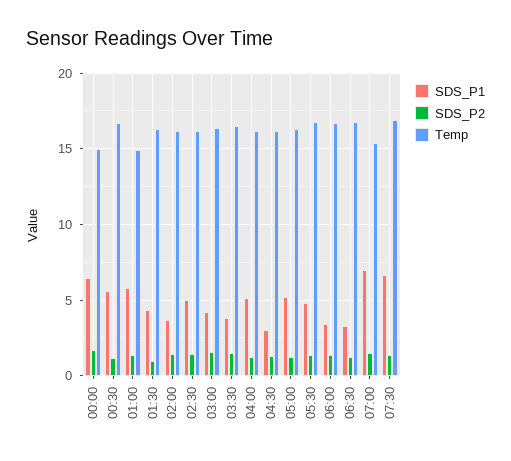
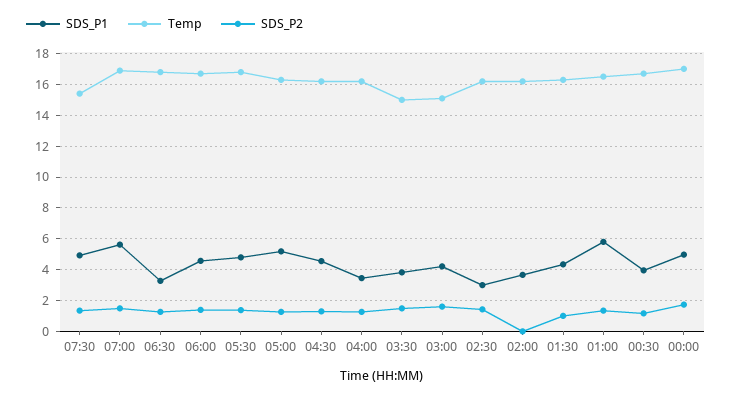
SDS_P1, 00:00: 6.5 -> 5
Temp, 00:00: 15 -> 17
SDS_P1, 00:30: 5.5 -> 4
Temp, 01:00: 15 -> 16.5
SDS_P2, 02:00: 1.5 -> 0
SDS_P1, 02:30: 5 -> 3
Temp, 03:00: 16.5 -> 15
Temp, 03:30: 16.5 -> 15
SDS_P1, 04:00: 5 -> 3.5
SDS_P1, 04:30: 3 -> 4.5
SDS_P1, 06:00: 3.5 -> 4.5
SDS_P1, 07:00: 7 -> 5.5
Temp, 07:00: 15.5 -> 17
SDS_P1, 07:30: 6.5 -> 5
Temp, 07:30: 17 -> 15.5

